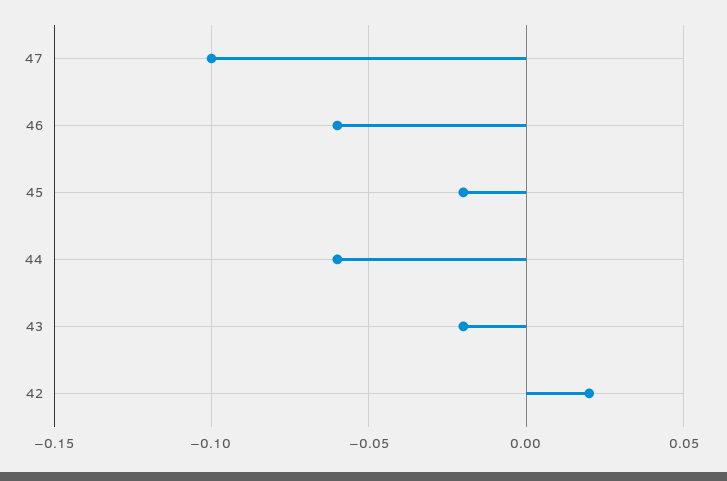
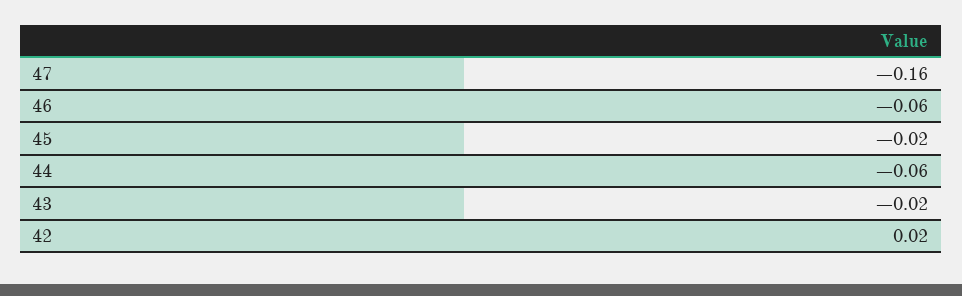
47: -0.1 -> -0.16

